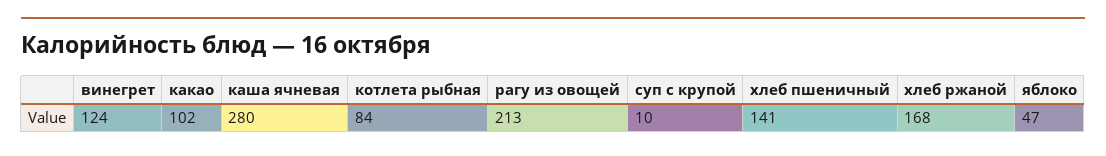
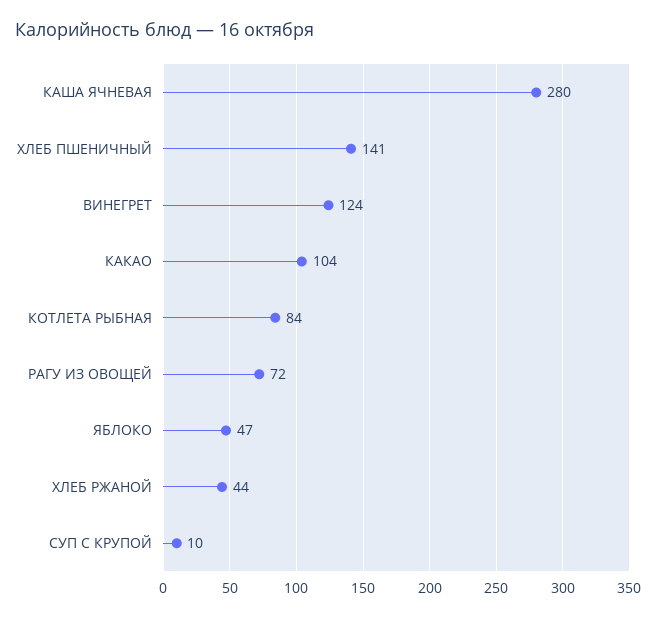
какао: 102 -> 104
рагу из овощей: 213 -> 72
хлеб ржаной: 168 -> 44

